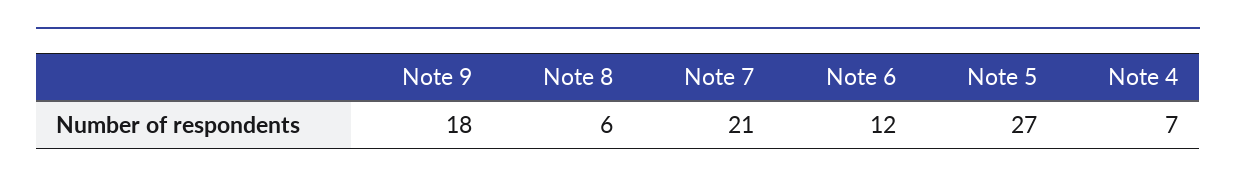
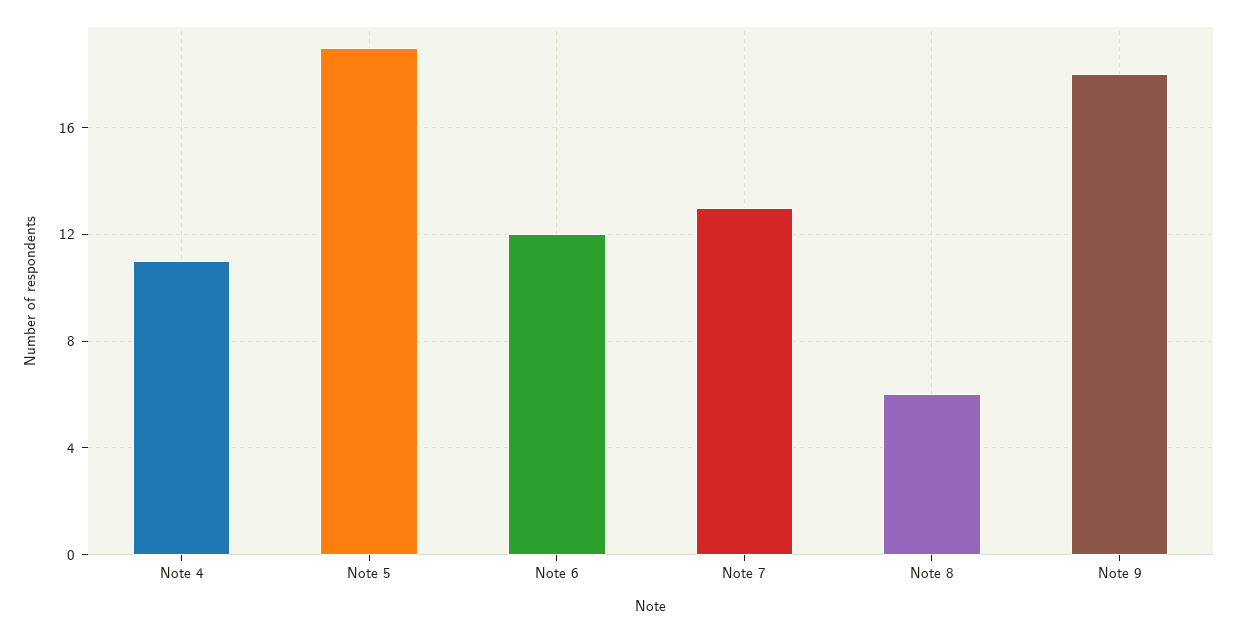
Note 7: 21 -> 13
Note 5: 27 -> 19
Note 4: 7 -> 11

